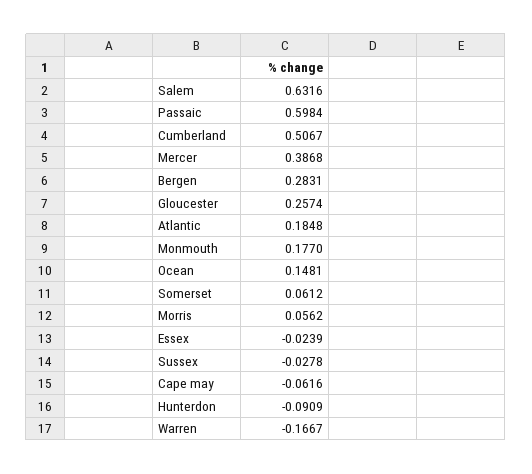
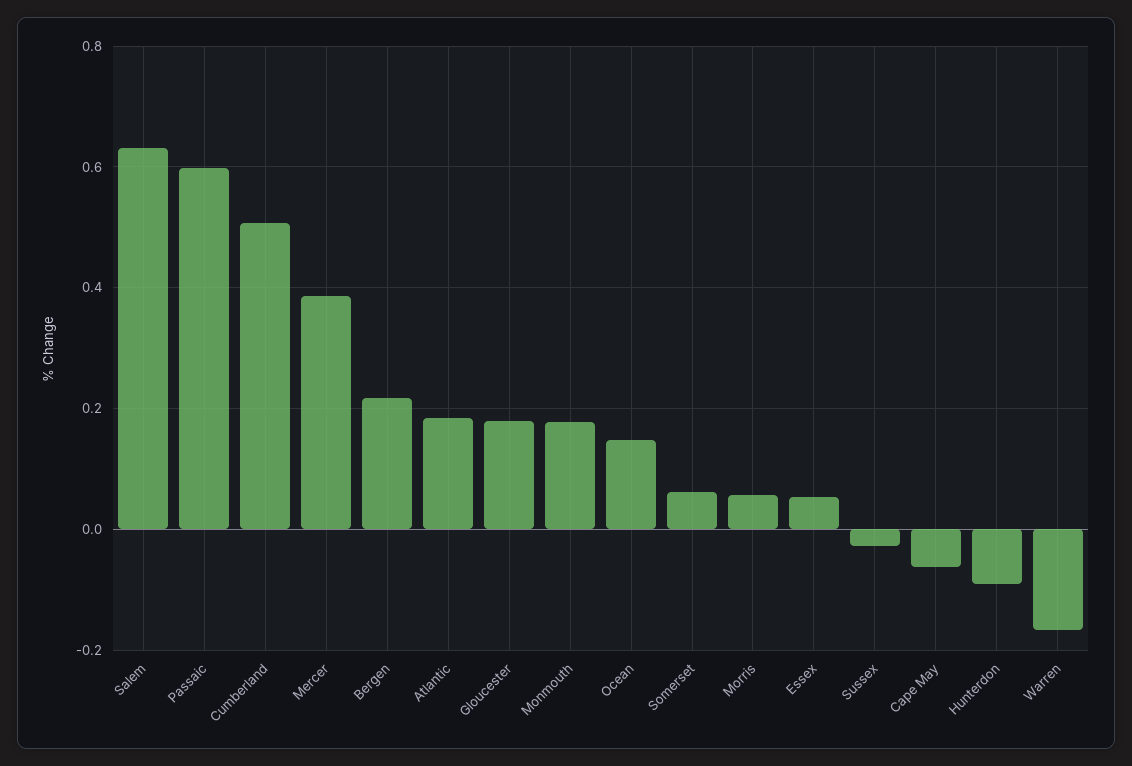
Bergen: 0.2831 -> 0.22
Gloucester: 0.2574 -> 0.18
Essex: -0.0239 -> 0.06

